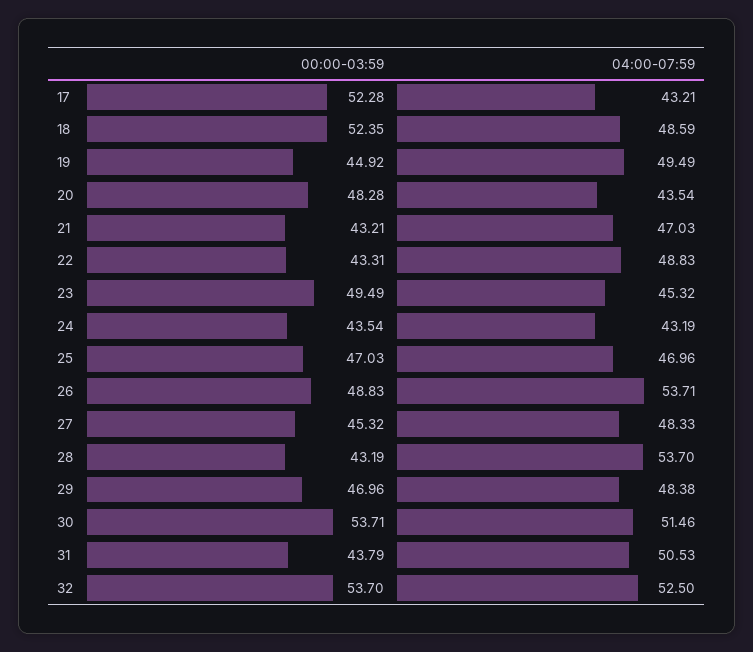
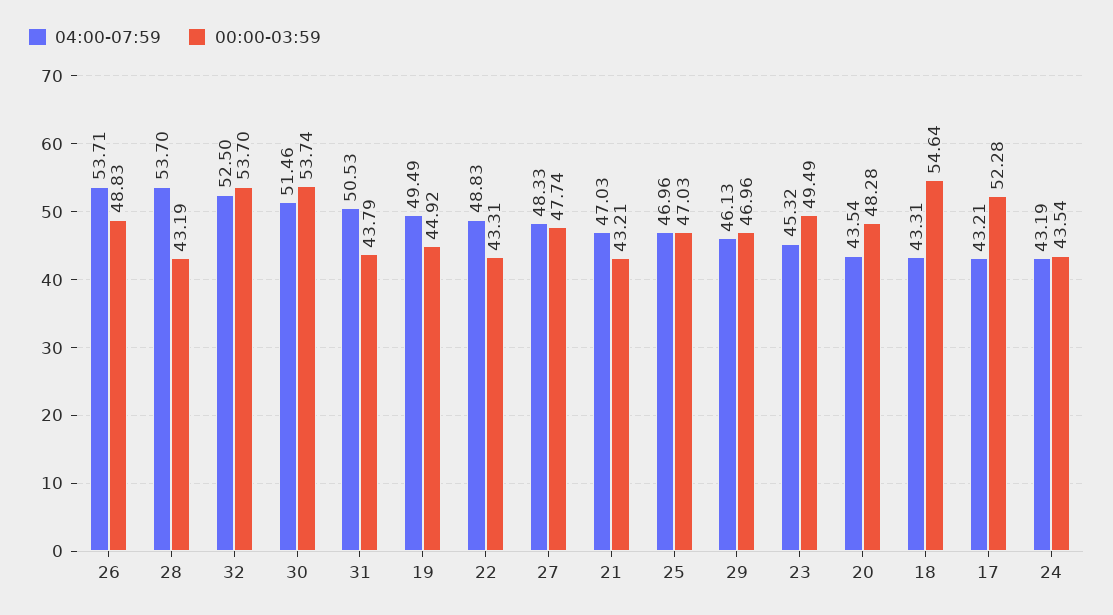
00:00-03:59, 18: 52.35 -> 54.64
04:00-07:59, 18: 48.59 -> 43.31
00:00-03:59, 27: 45.32 -> 47.74
04:00-07:59, 29: 48.38 -> 46.13
00:00-03:59, 30: 53.71 -> 53.74

